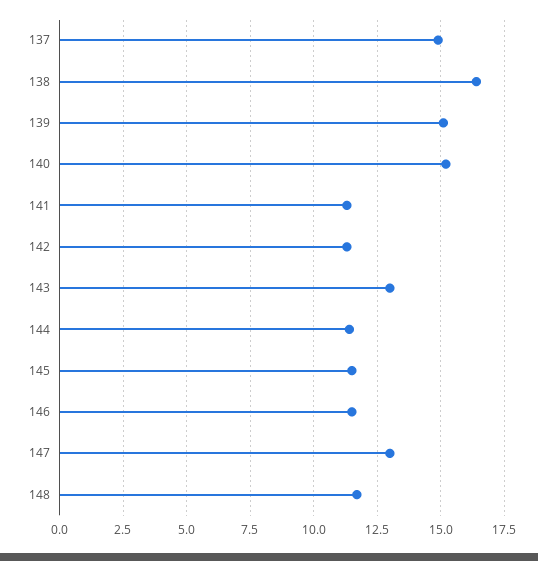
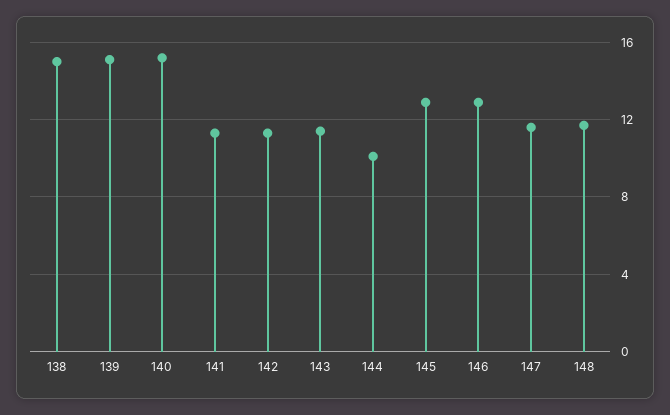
137: 15 -> none
138: 16.5 -> 15
143: 13 -> 11.5
144: 11.5 -> 10
145: 11.5 -> 13
146: 11.5 -> 13
147: 13 -> 11.5

